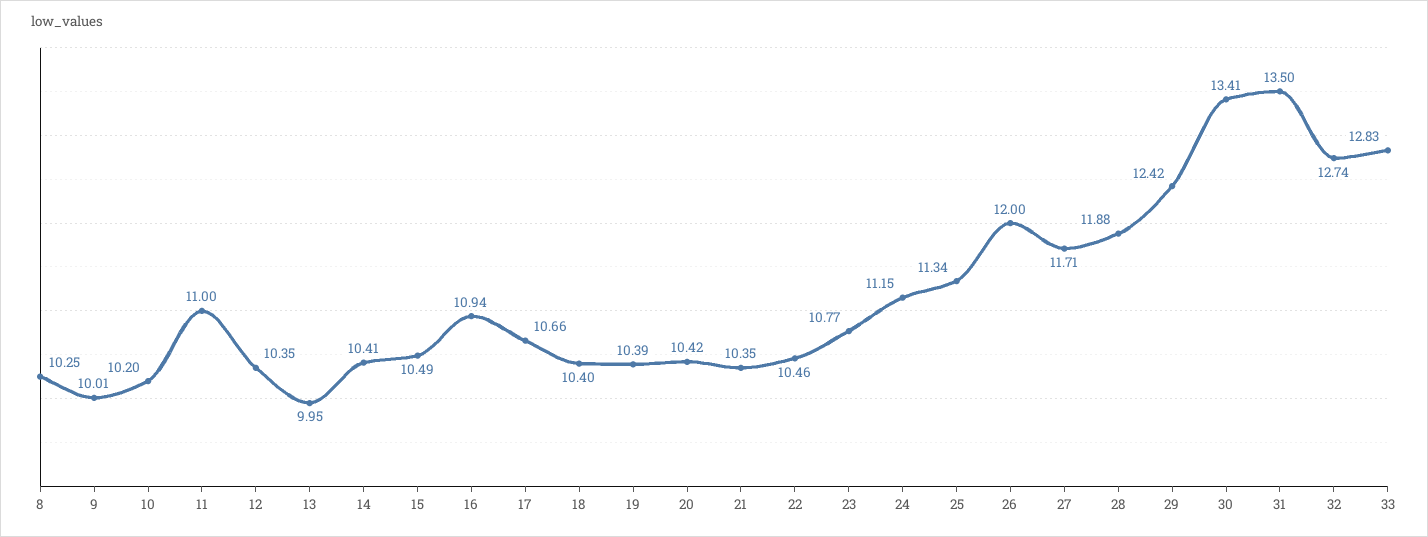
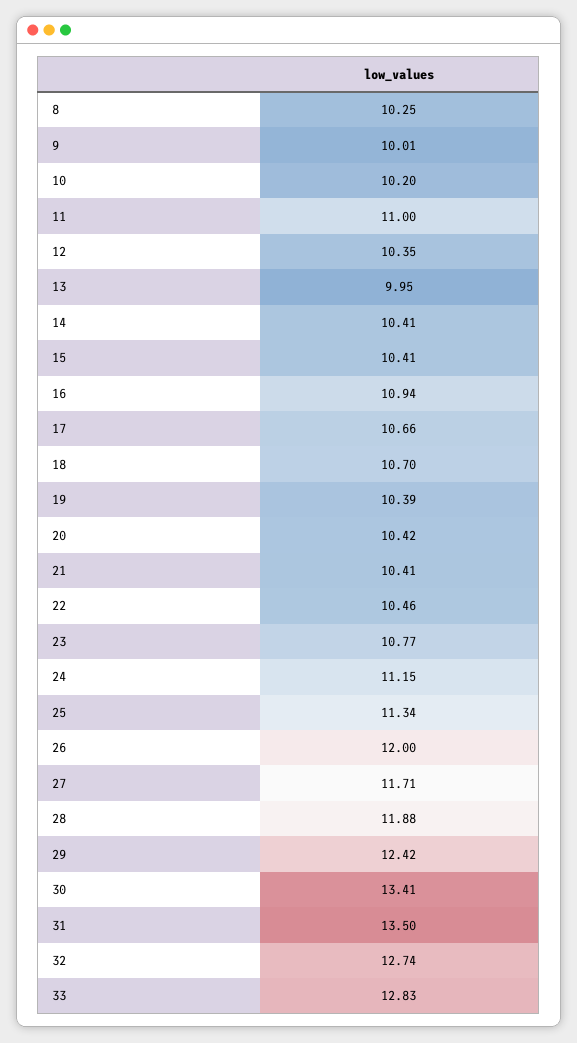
15: 10.49 -> 10.41
18: 10.4 -> 10.7
21: 10.35 -> 10.41

